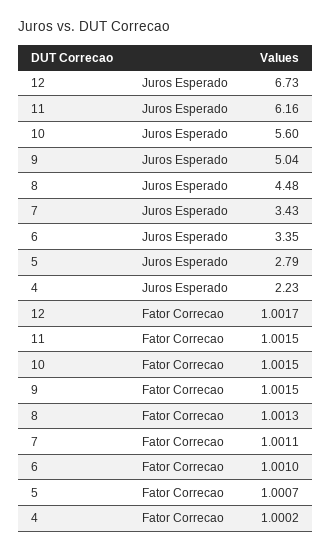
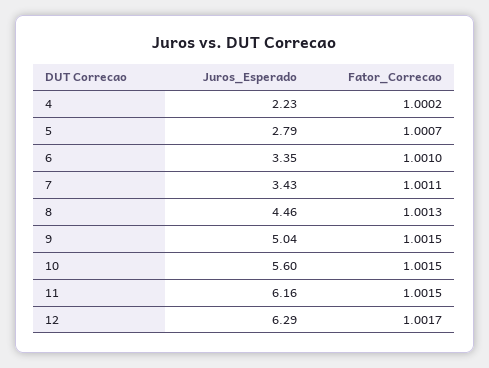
12, Juros Esperado: 6.73 -> 6.29
8, Juros Esperado: 4.48 -> 4.46

